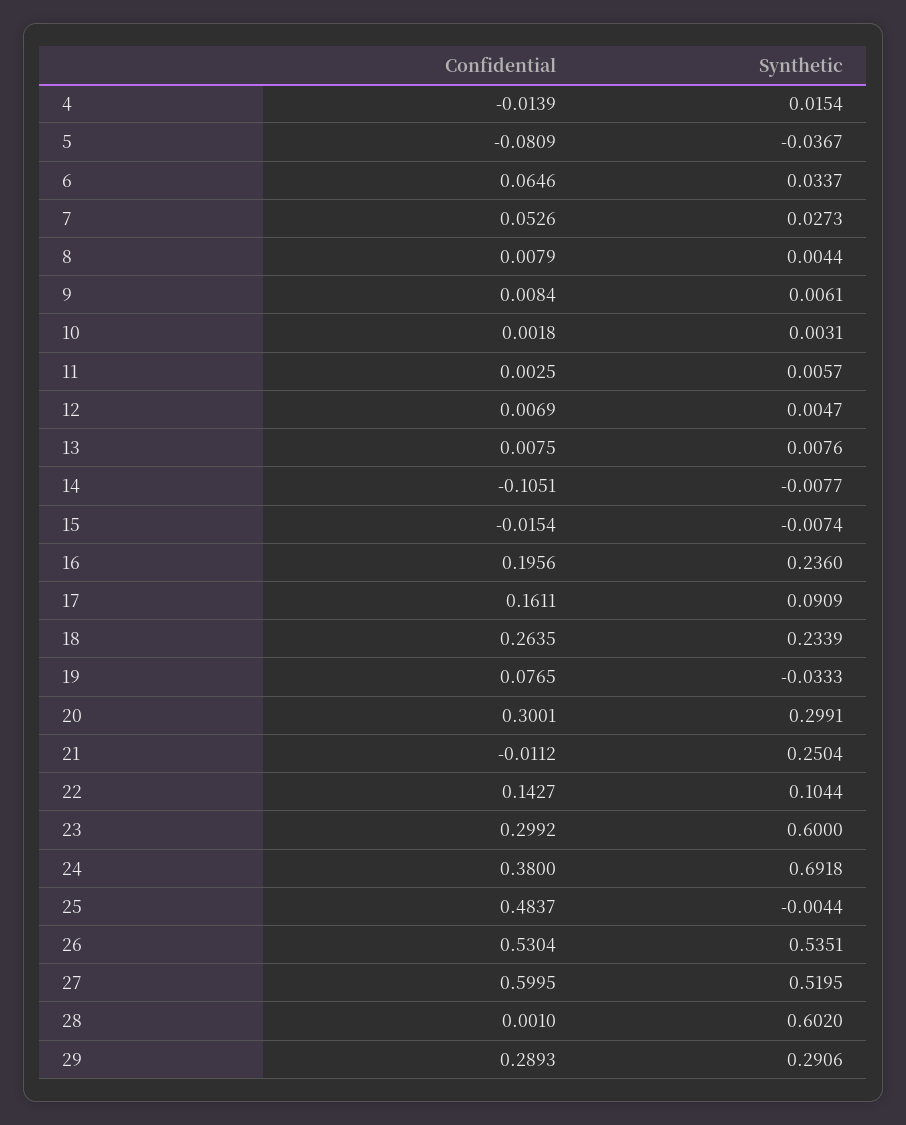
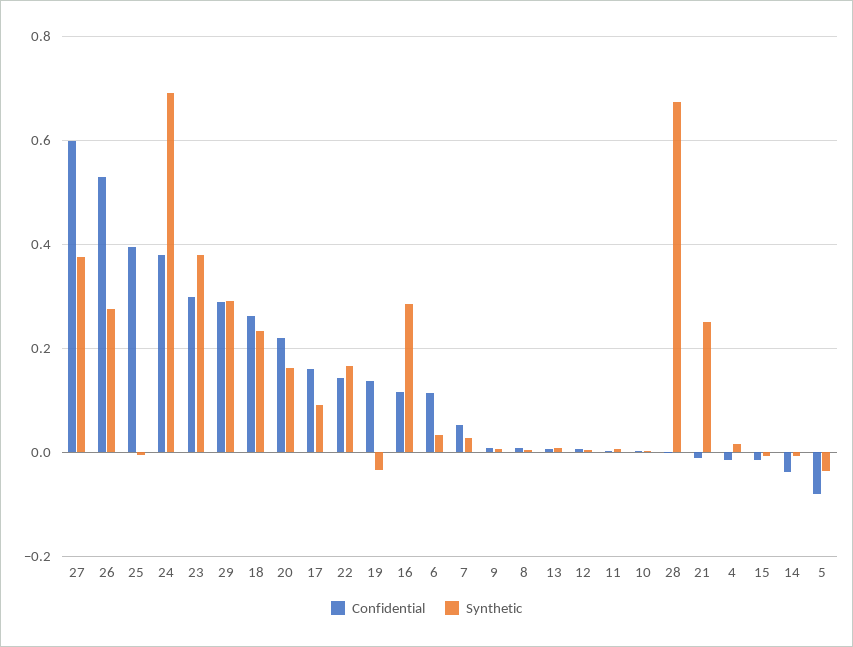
Confidential, 6: 0.0646 -> 0.12
Confidential, 14: -0.1051 -> -0.04
Confidential, 16: 0.1956 -> 0.12
Synthetic, 16: 0.236 -> 0.28
Confidential, 19: 0.0765 -> 0.14
Confidential, 20: 0.3001 -> 0.22
Synthetic, 20: 0.2991 -> 0.16
Synthetic, 22: 0.1044 -> 0.16
Synthetic, 23: 0.6 -> 0.38
Confidential, 25: 0.4837 -> 0.4
Synthetic, 26: 0.5351 -> 0.28
Synthetic, 27: 0.5195 -> 0.38
Synthetic, 28: 0.602 -> 0.68

